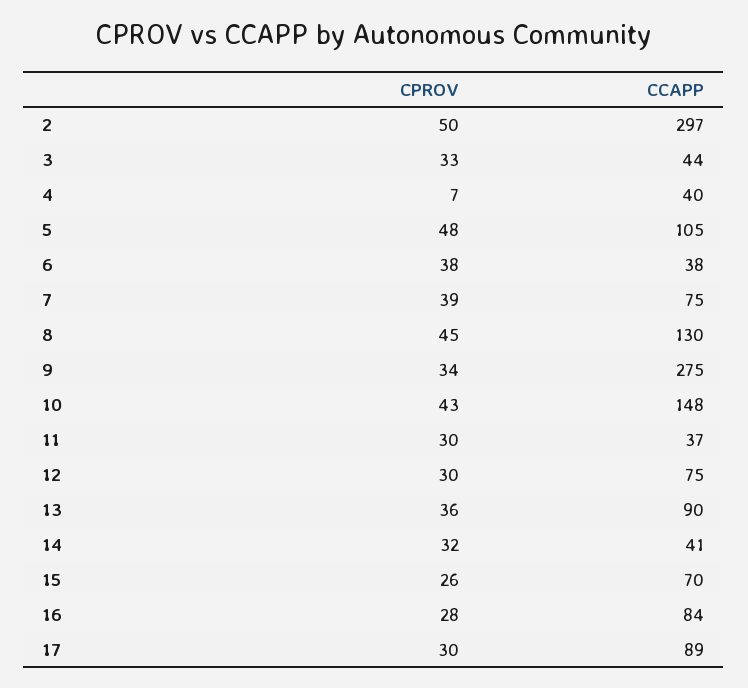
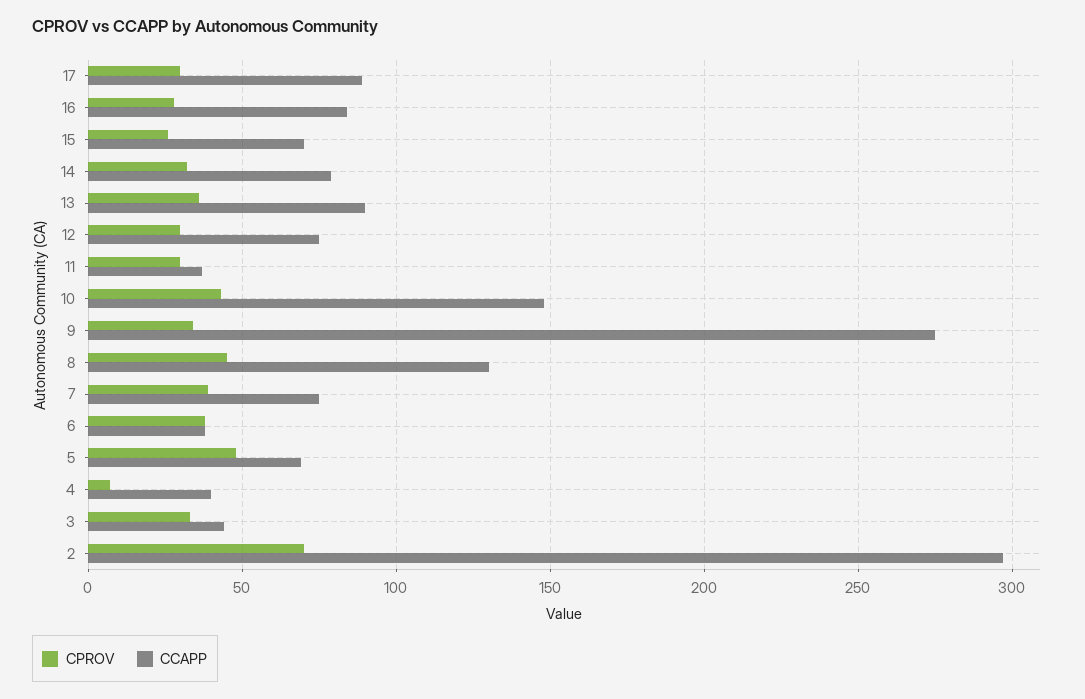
CPROV, 2: 50 -> 70
CCAPP, 5: 105 -> 70
CCAPP, 14: 41 -> 80

